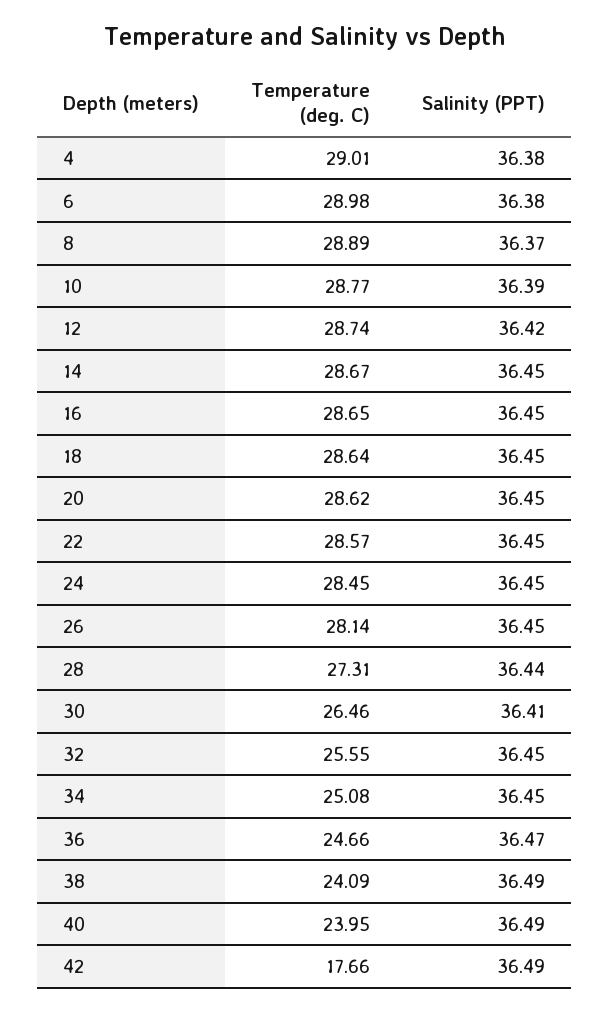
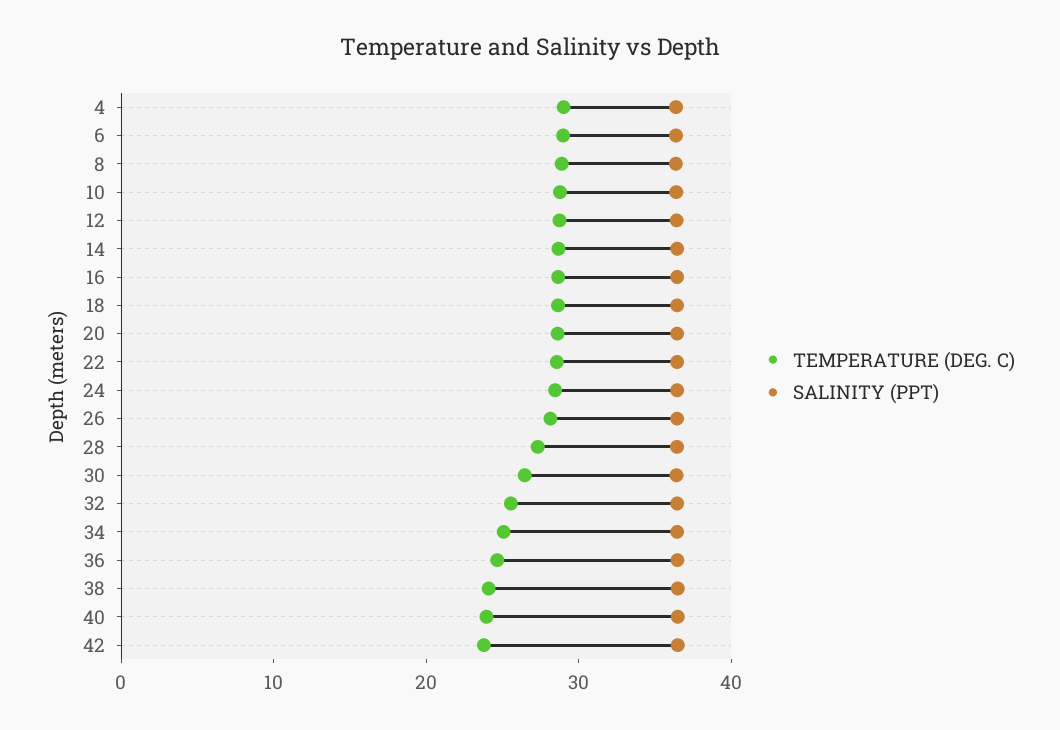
Temperature (deg. C), 42: 17.66 -> 24

